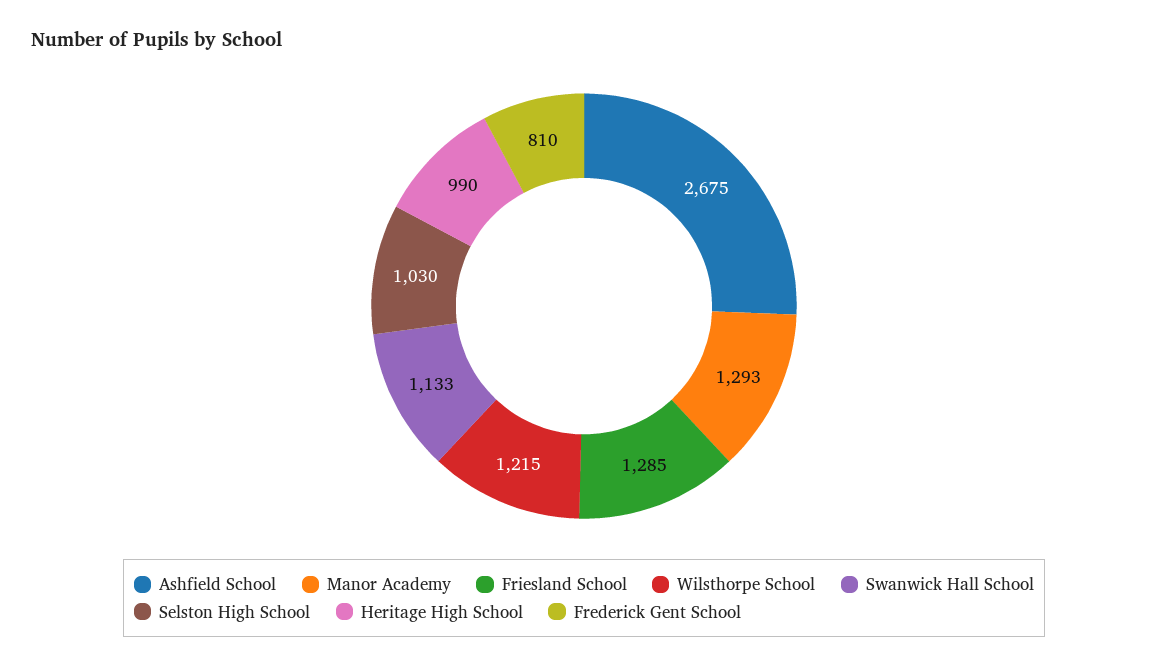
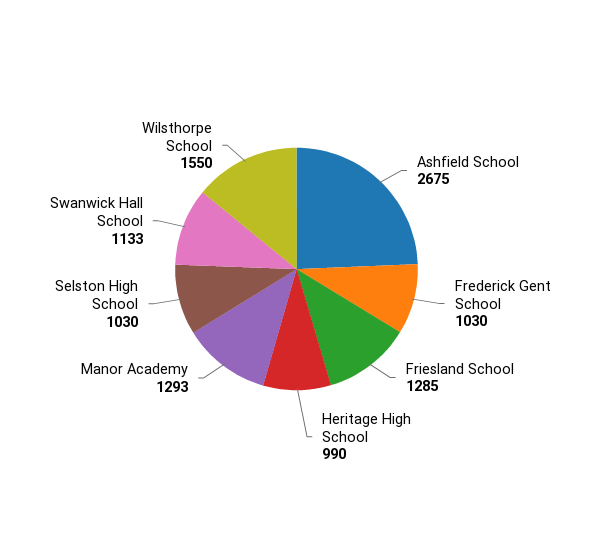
Wilsthorpe School: 1215 -> 1550
Frederick Gent School: 810 -> 1030

